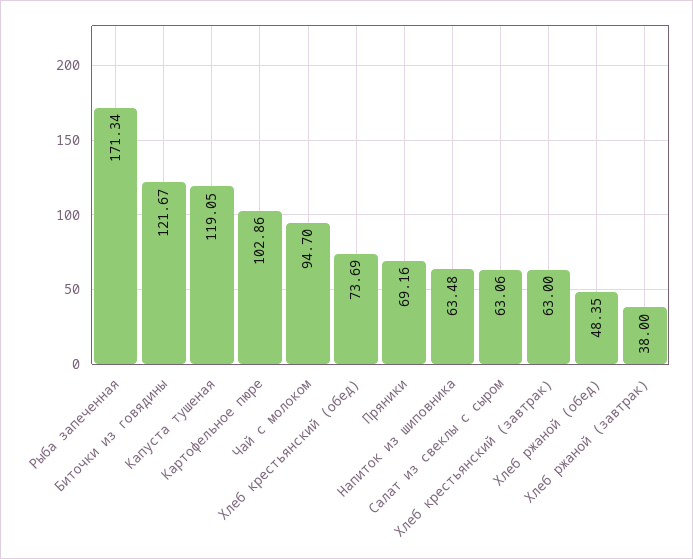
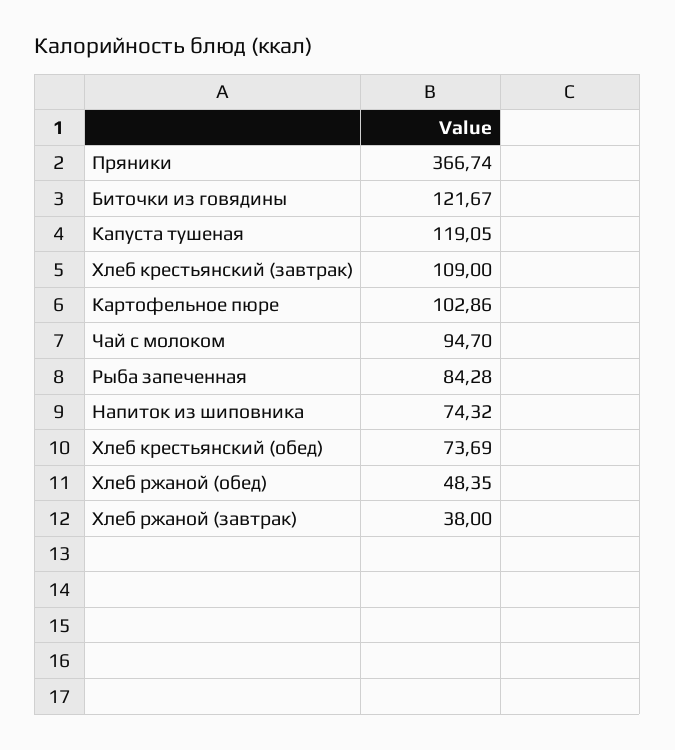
Рыба запеченная: 171.34 -> 84.28
Пряники: 69.16 -> 366.74
Напиток из шиповника: 63.48 -> 74.32
Салат из свеклы с сыром: 63.06 -> none
Хлеб крестьянский (завтрак): 63 -> 109

